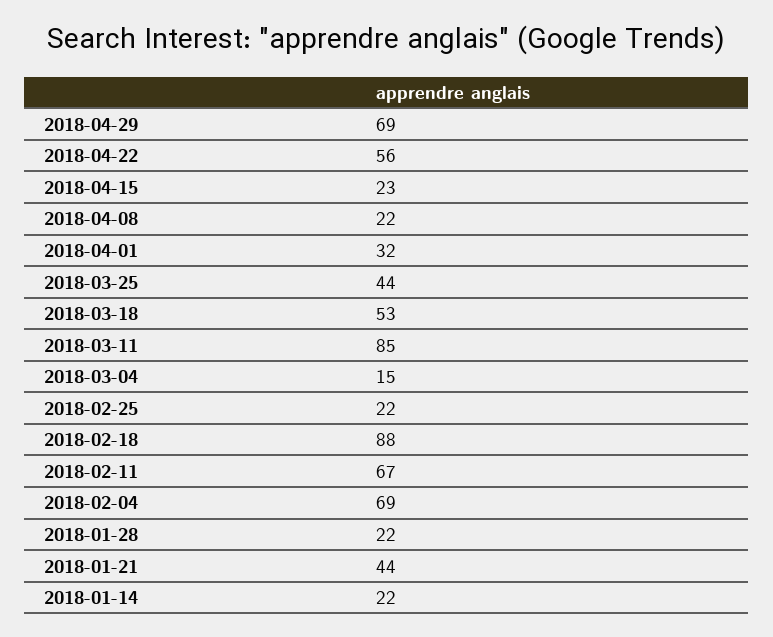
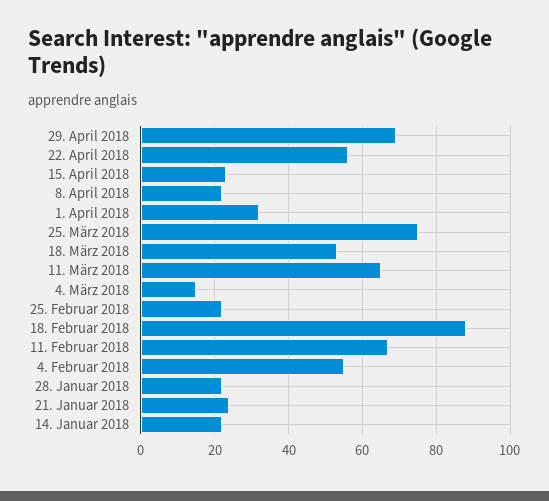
2018-03-25: 44 -> 75
2018-03-11: 85 -> 65
2018-02-04: 69 -> 55
2018-01-21: 44 -> 25

